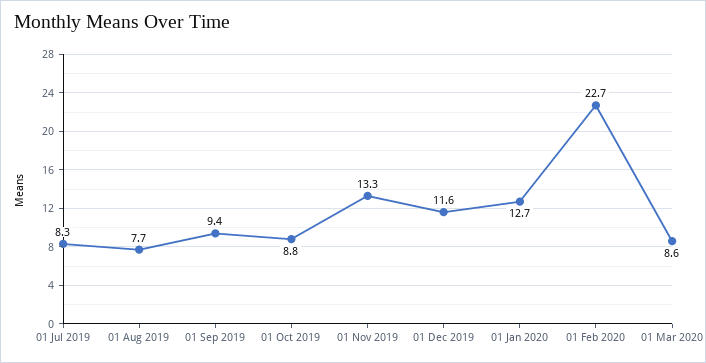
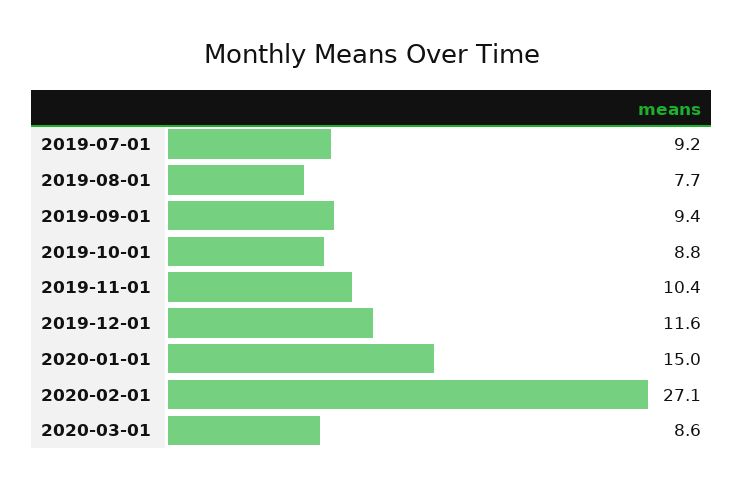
01 Jul 2019: 8.3 -> 9.2
01 Nov 2019: 13.3 -> 10.4
01 Jan 2020: 12.7 -> 15
01 Feb 2020: 22.7 -> 27.1

